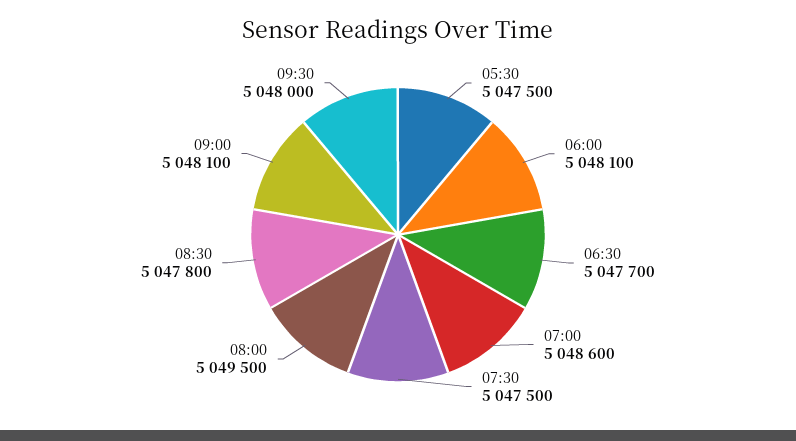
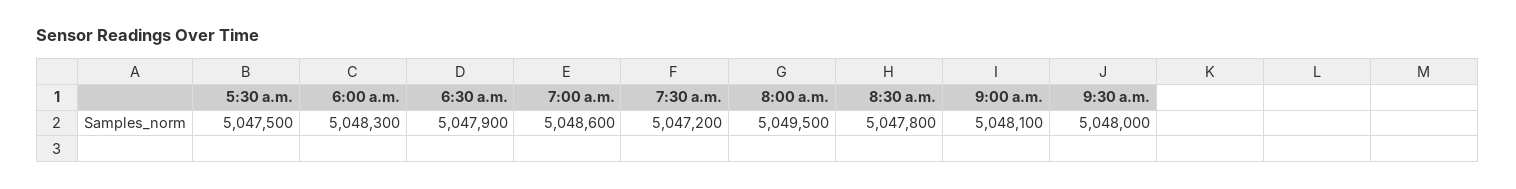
06:00: 5048100 -> 5048300
06:30: 5047700 -> 5047900
07:30: 5047500 -> 5047200

